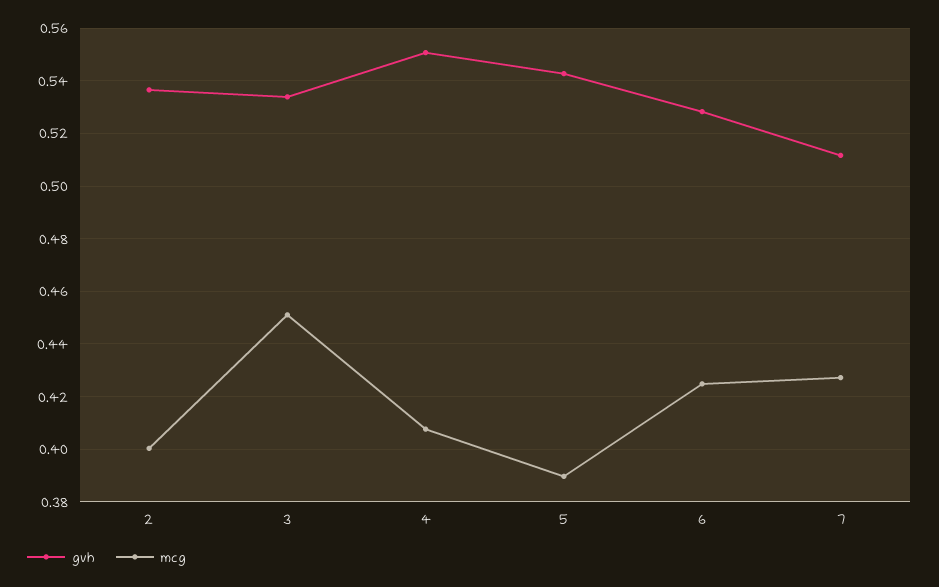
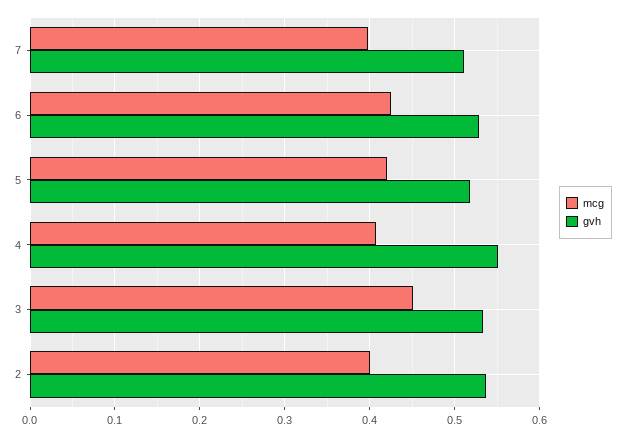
gvh, 5: 0.5425 -> 0.52
mcg, 5: 0.39 -> 0.42
mcg, 7: 0.4275 -> 0.4

